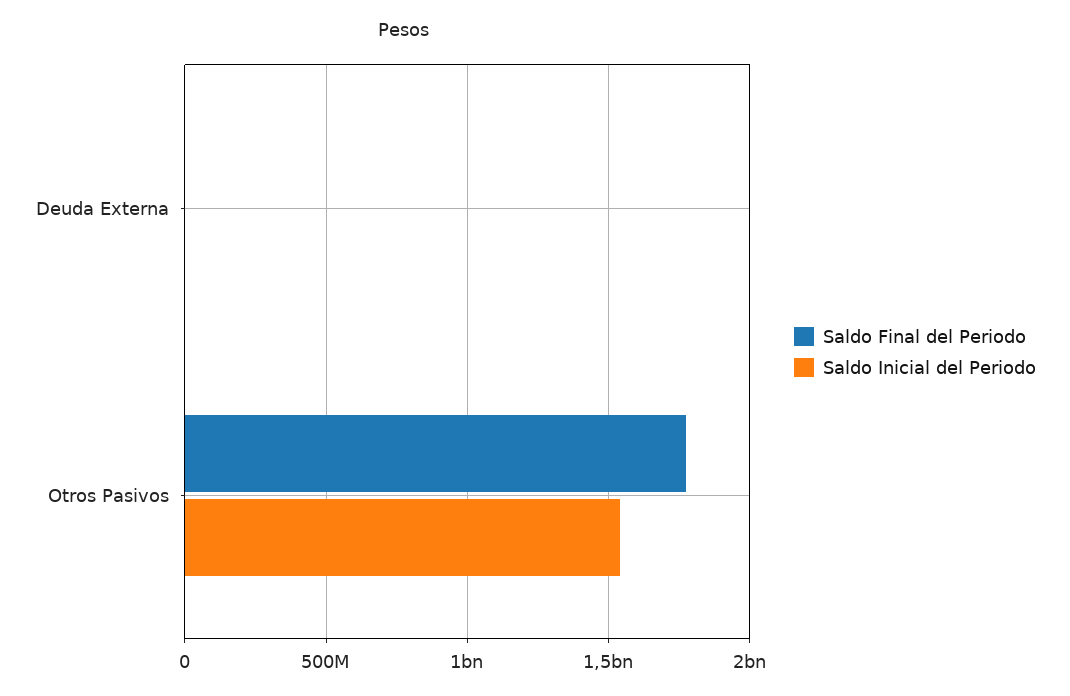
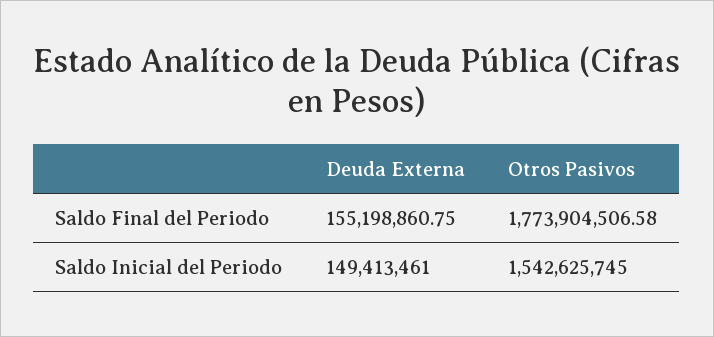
Saldo Final del Periodo, Deuda Externa: 0 -> 155198860.75
Saldo Inicial del Periodo, Deuda Externa: 0 -> 149413461

